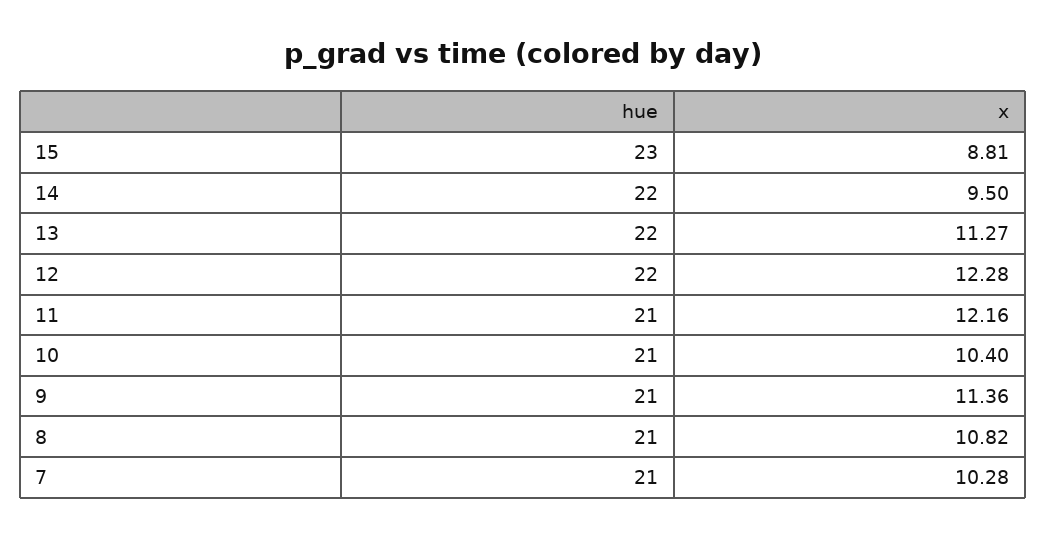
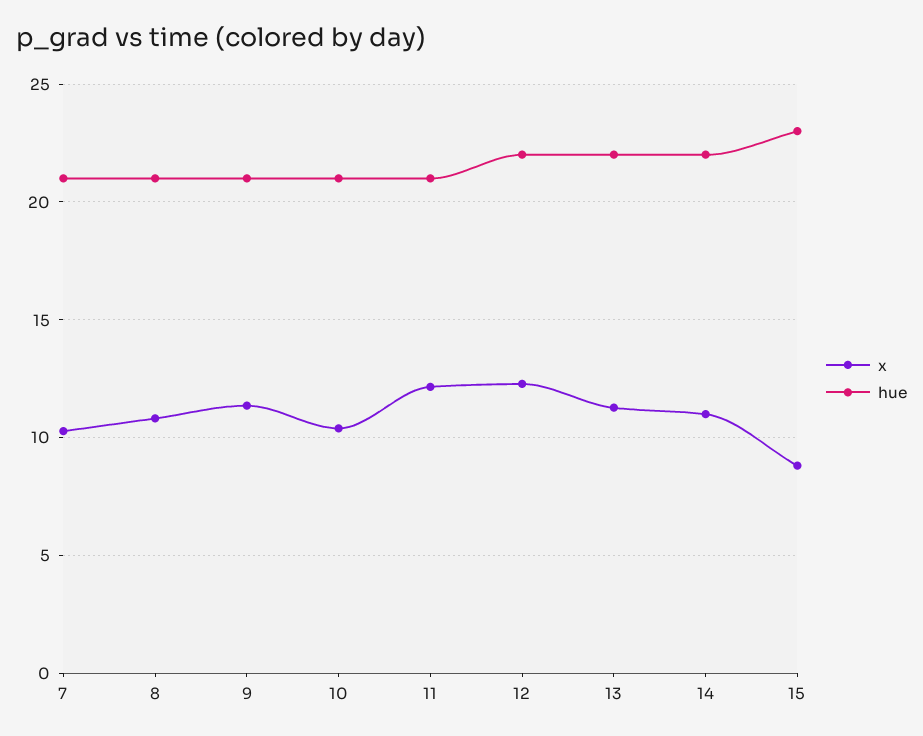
x, 14: 9.5 -> 11

